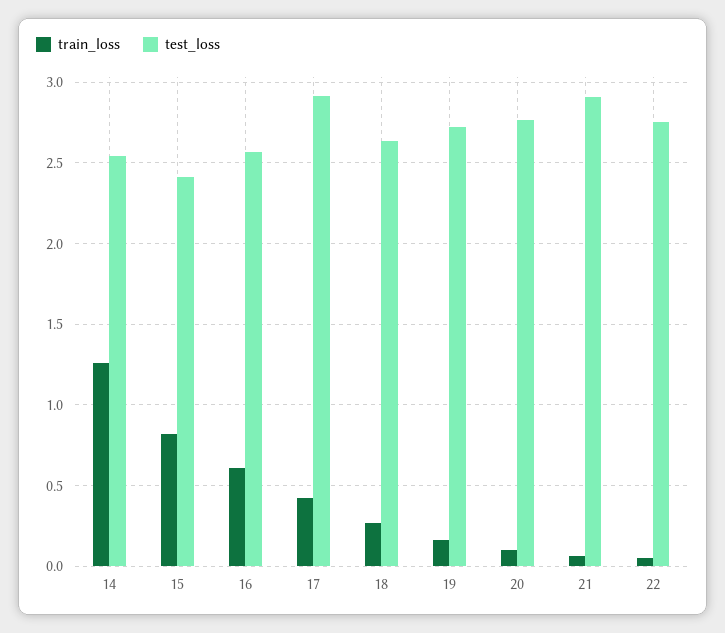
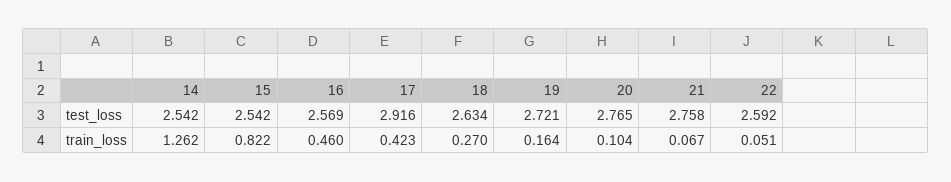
test_loss, 15: 2.4 -> 2.542
train_loss, 16: 0.6 -> 0.46
test_loss, 21: 2.9 -> 2.758
test_loss, 22: 2.75 -> 2.592

